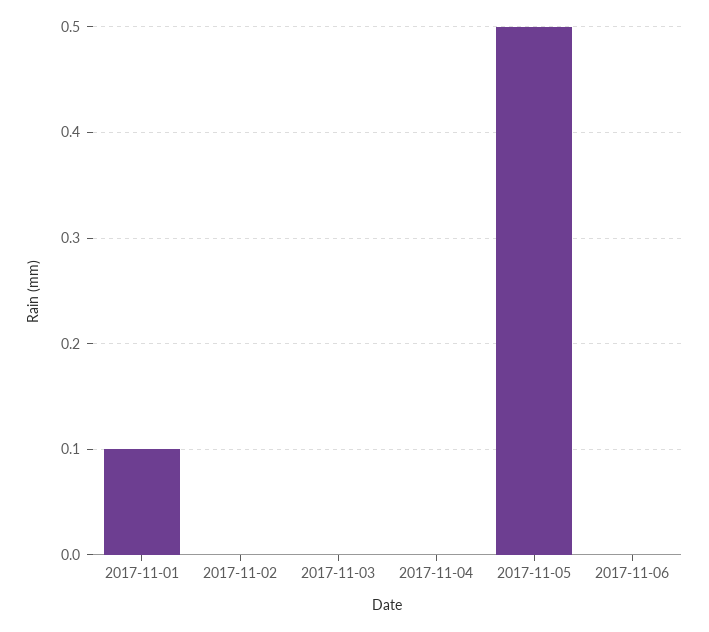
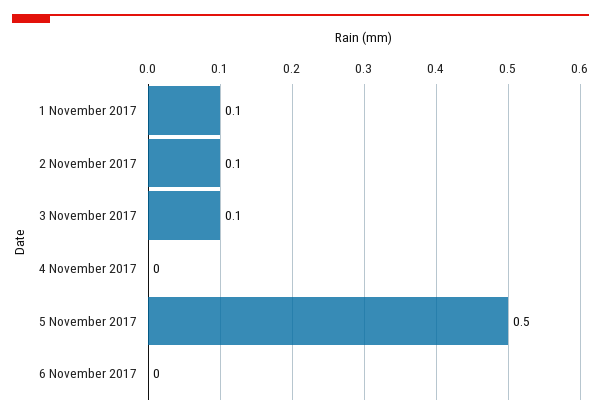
2017-11-02: 0 -> 0.1
2017-11-03: 0 -> 0.1

